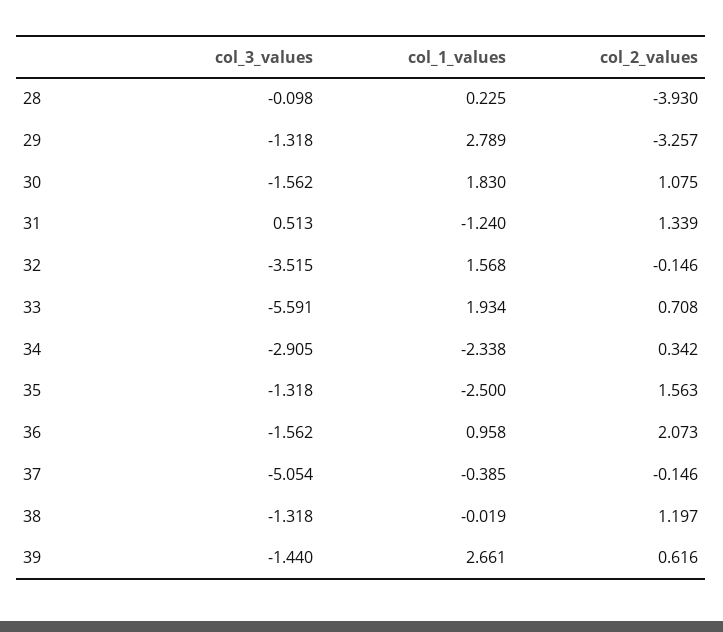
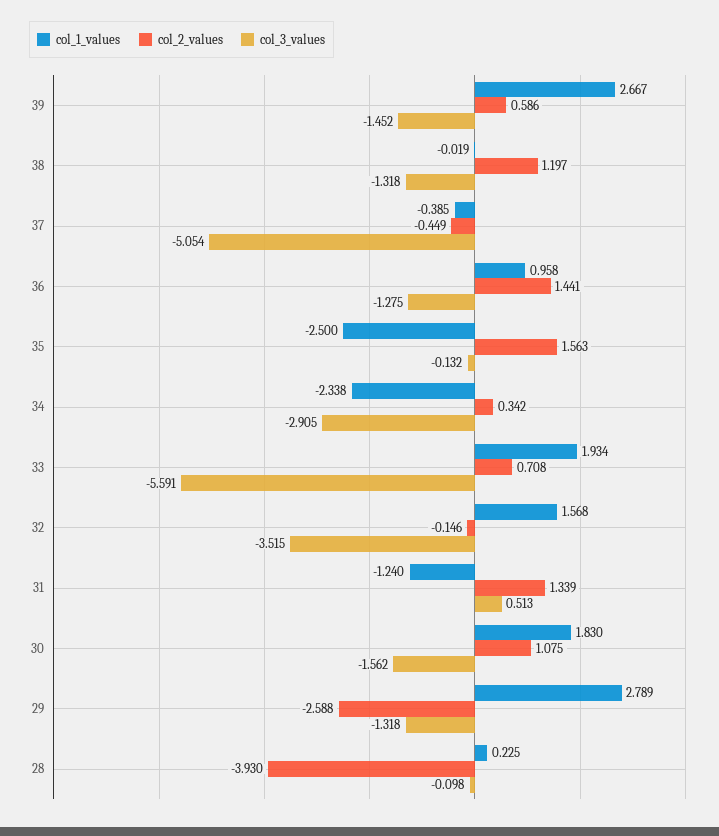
col_2_values, 29: -3.257 -> -2.588
col_3_values, 35: -1.318 -> -0.132
col_3_values, 36: -1.562 -> -1.275
col_2_values, 36: 2.073 -> 1.441
col_2_values, 37: -0.146 -> -0.449
col_3_values, 39: -1.44 -> -1.452
col_1_values, 39: 2.661 -> 2.667
col_2_values, 39: 0.616 -> 0.586

